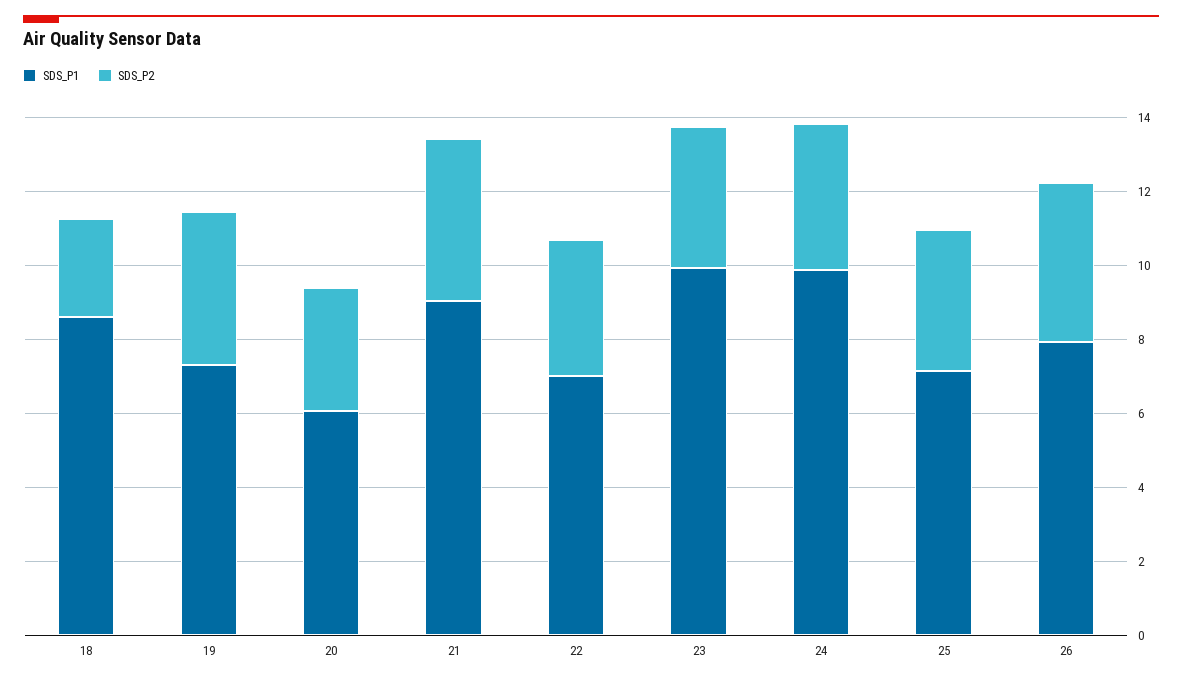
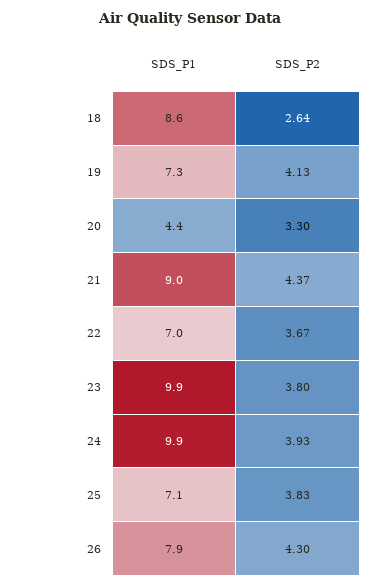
SDS_P1, 20: 6 -> 4.4

